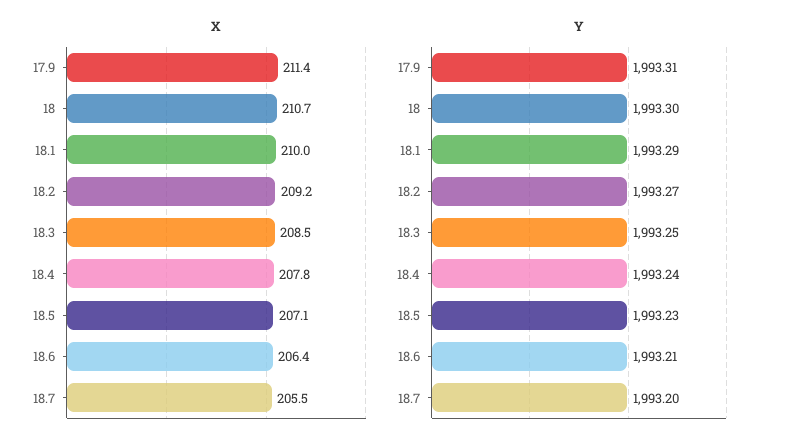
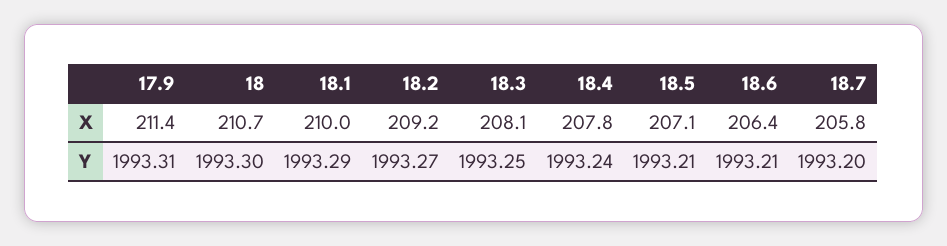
X, 18.3: 208.5 -> 208.1
X, 18.7: 205.5 -> 205.8
Y, 18.5: 1993.23 -> 1993.21

